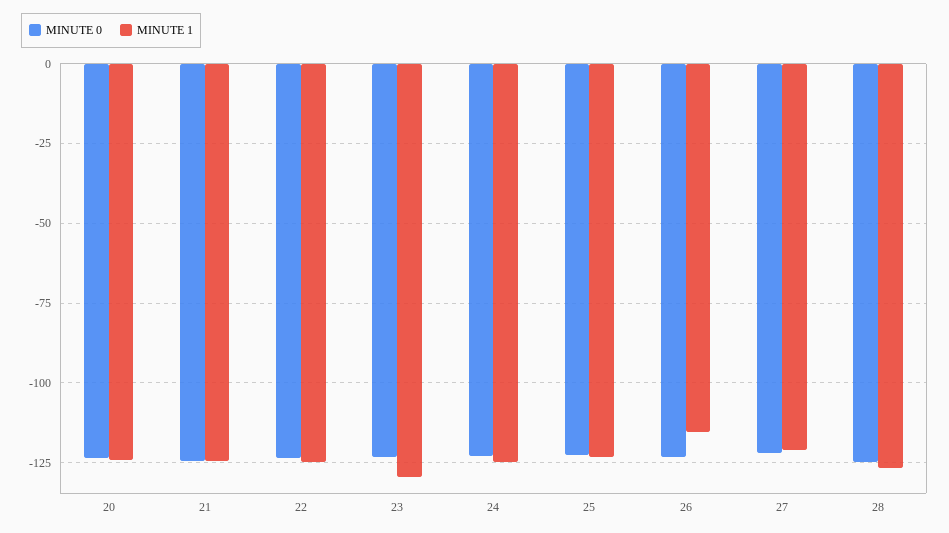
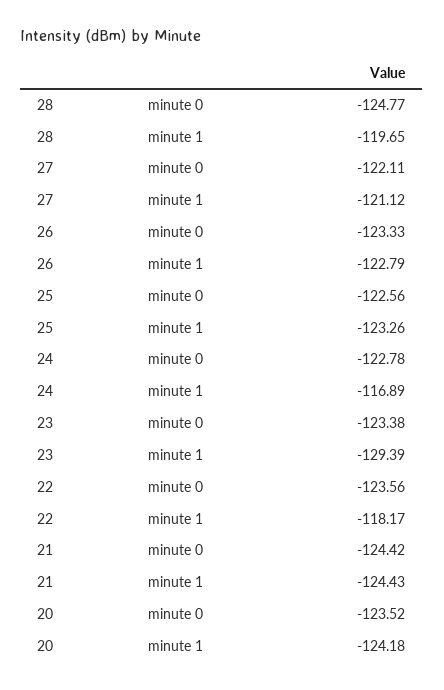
MINUTE 1, 22: -125 -> -118.17
MINUTE 1, 24: -125 -> -116.89
MINUTE 1, 26: -115 -> -122.79
MINUTE 1, 28: -127.5 -> -119.65

